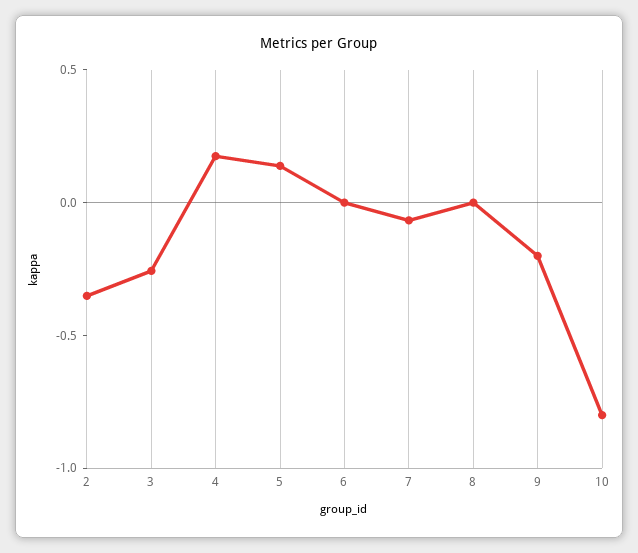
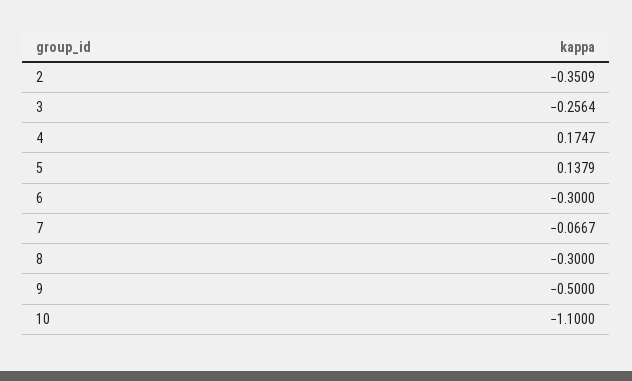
6: 0 -> -0.3
8: 0 -> -0.3
9: -0.2 -> -0.5
10: -0.8 -> -1.1

